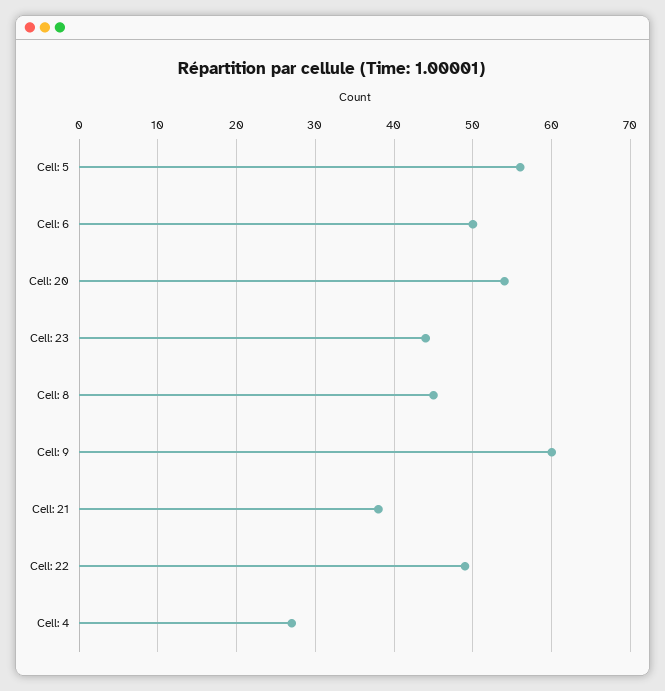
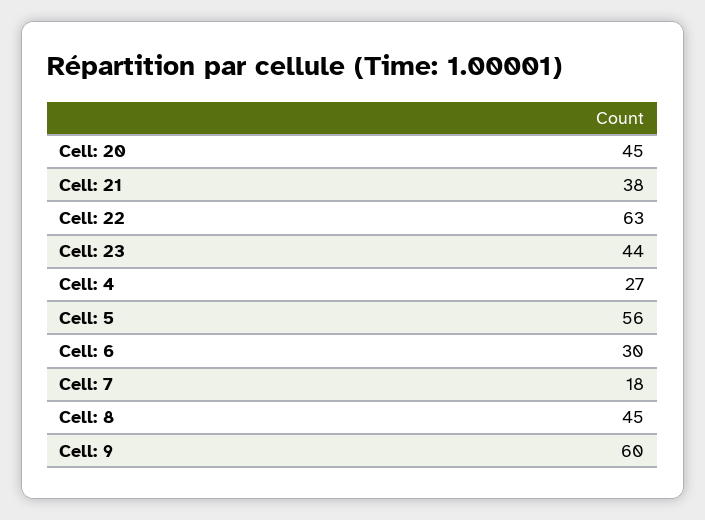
Cell: 6: 50 -> 30
Cell: 20: 54 -> 45
Cell: 22: 49 -> 63
Cell: 7: none -> 18

